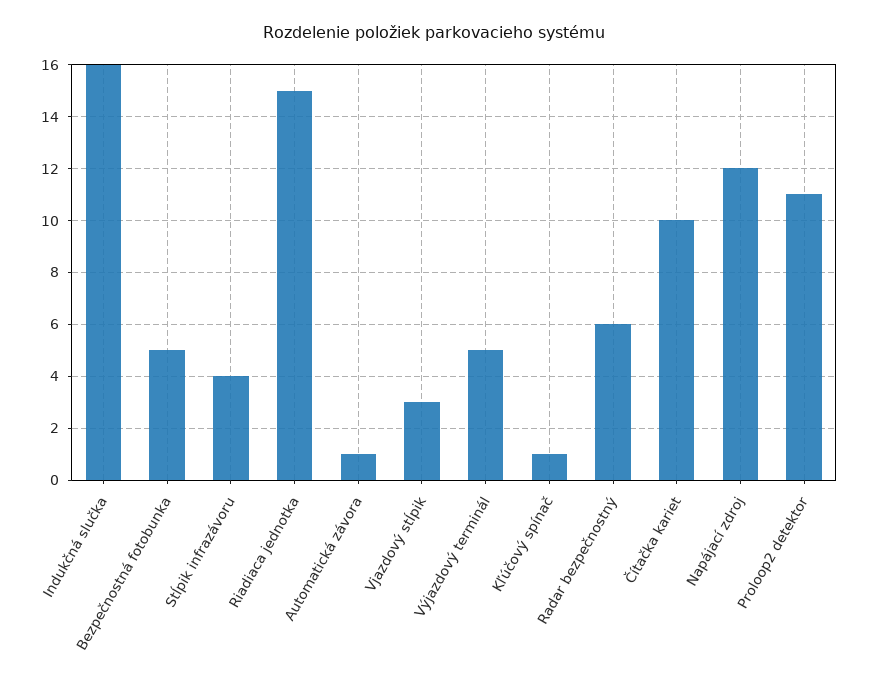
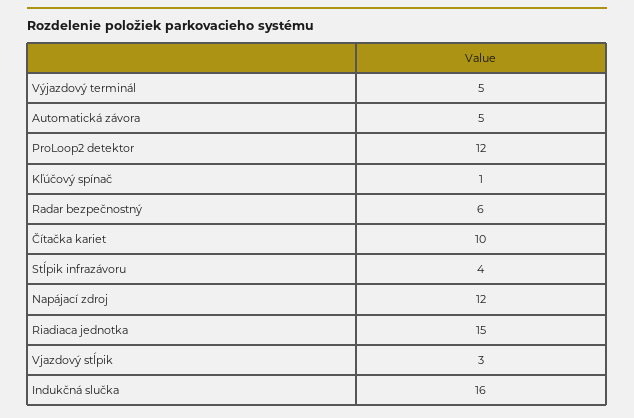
Bezpečnostná fotobunka: 5 -> none
Automatická závora: 1 -> 5
Proloop2 detektor: 11 -> 12

